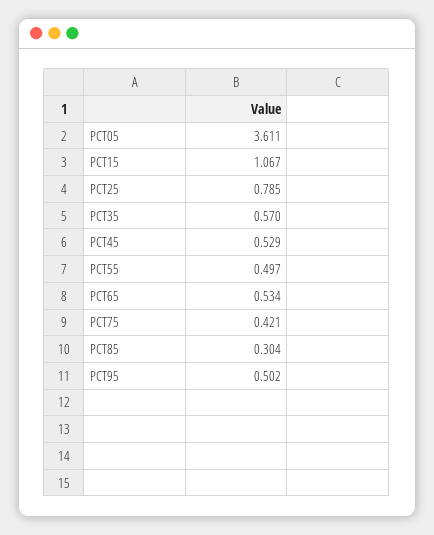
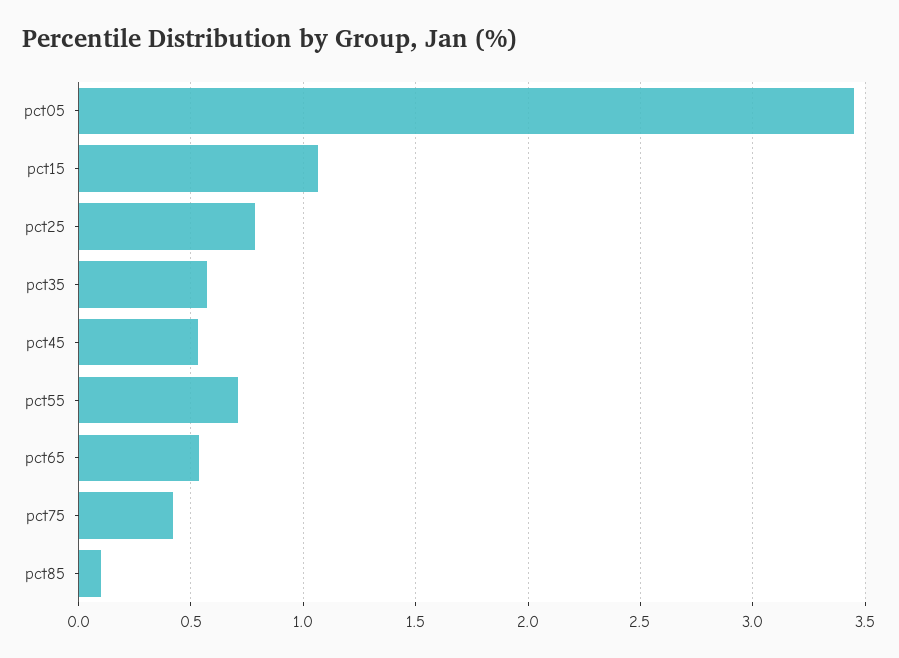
PCT05: 3.611 -> 3.45
PCT55: 0.497 -> 0.7
PCT85: 0.304 -> 0.1
PCT95: 0.502 -> none

